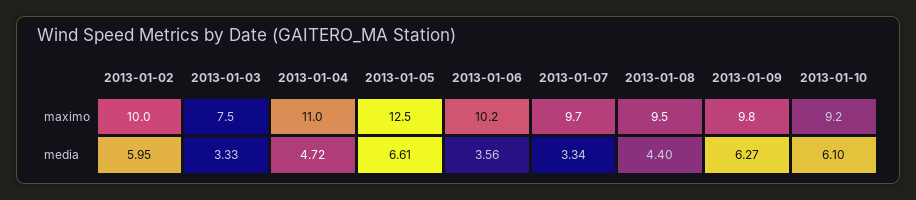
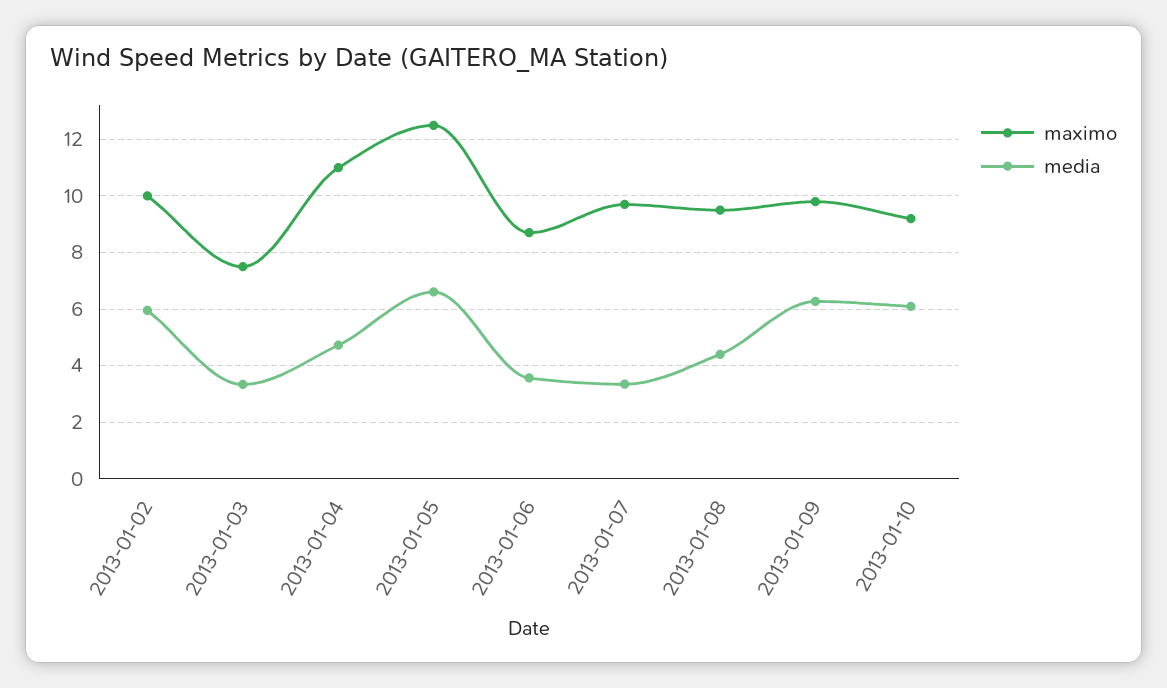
maximo, 2013-01-06: 10.2 -> 8.75

